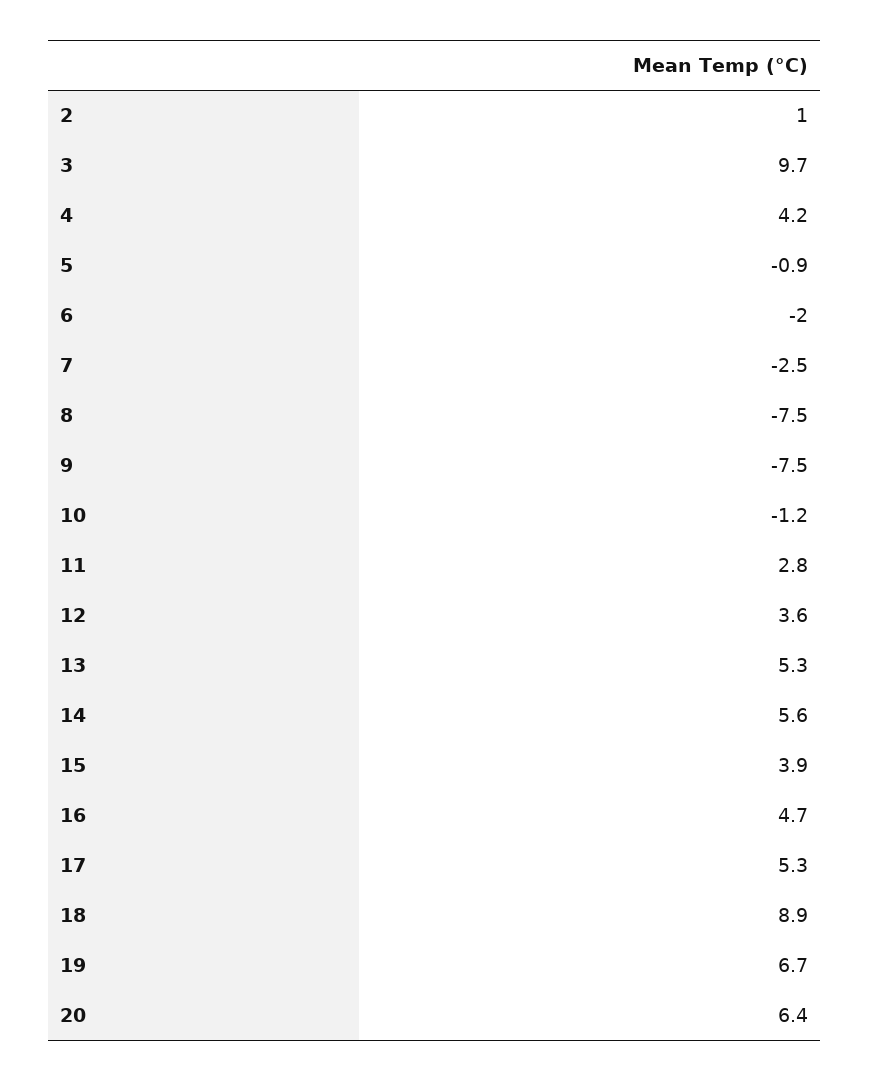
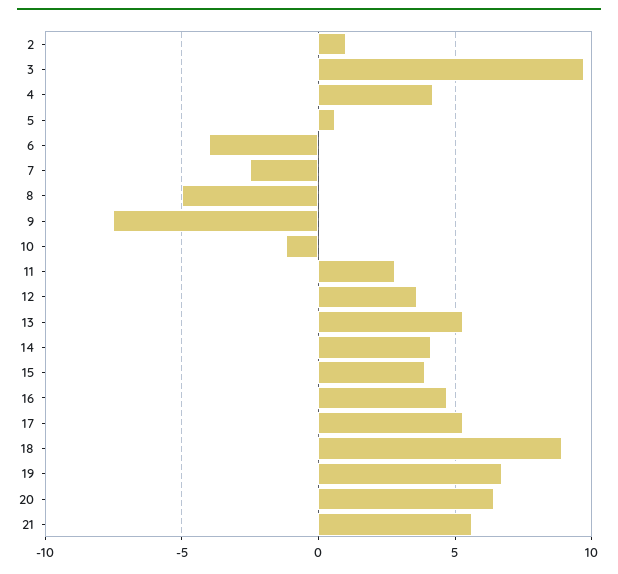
5: -0.9 -> 0.5
6: -2 -> -4
8: -7.5 -> -5
14: 5.6 -> 4
21: none -> 5.5

